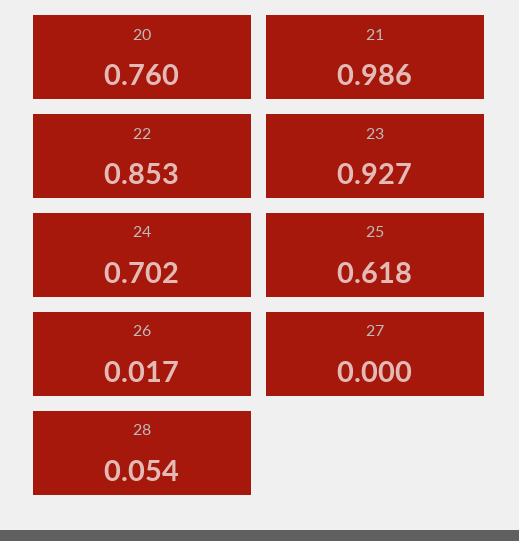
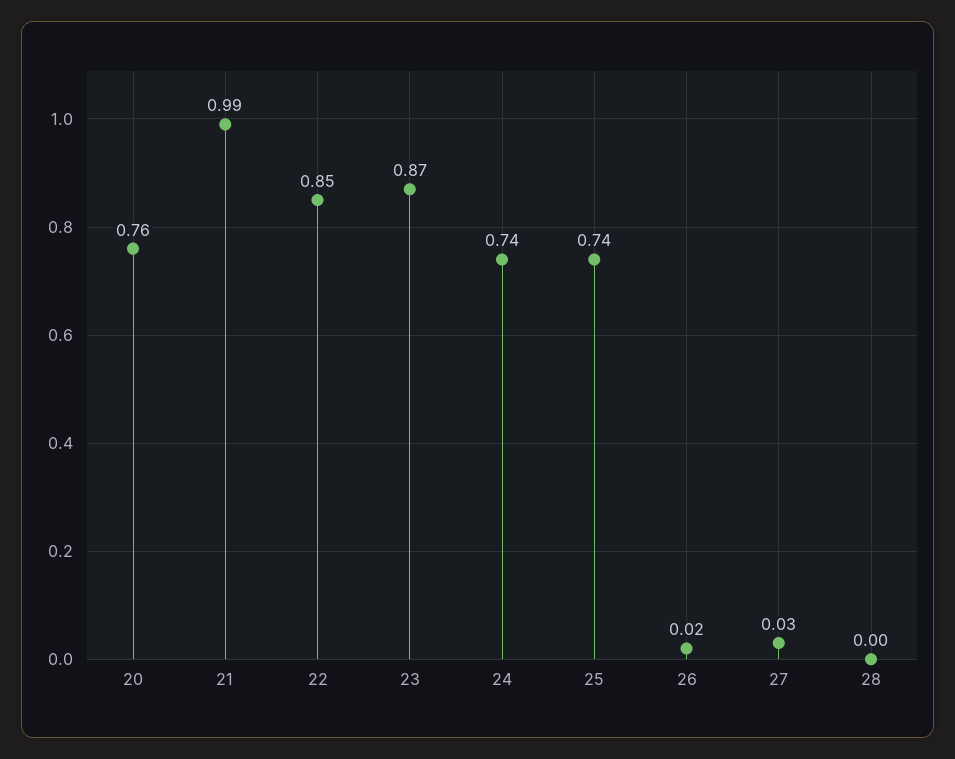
23: 0.927 -> 0.87
24: 0.702 -> 0.74
25: 0.618 -> 0.74
27: 0 -> 0.03
28: 0.054 -> 0

